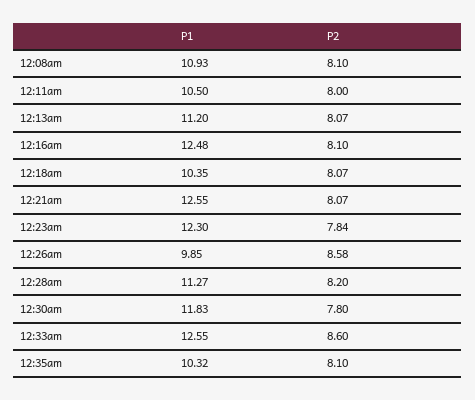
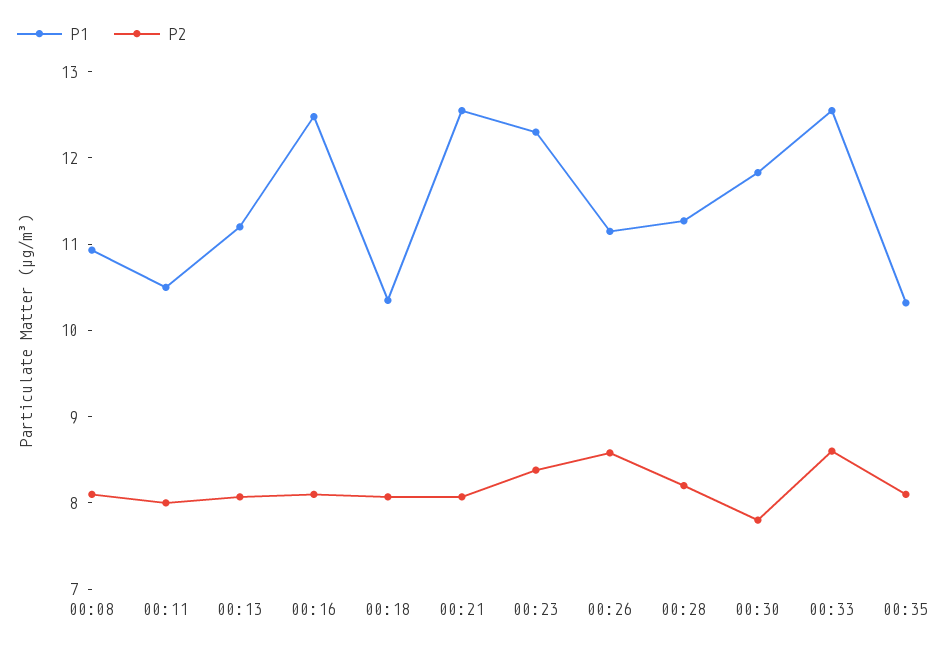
P2, 12:23am: 7.84 -> 8.4
P1, 12:26am: 9.85 -> 11.2

